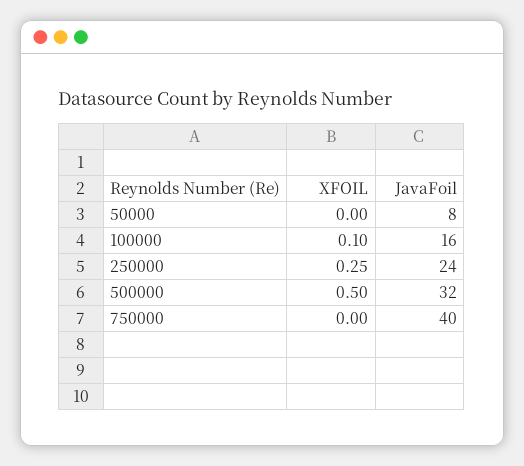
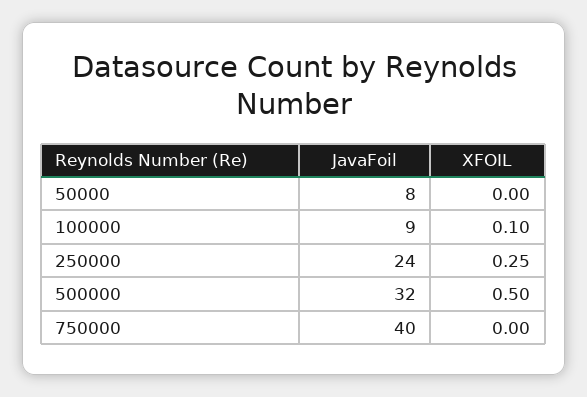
JavaFoil, 100000: 16 -> 9

